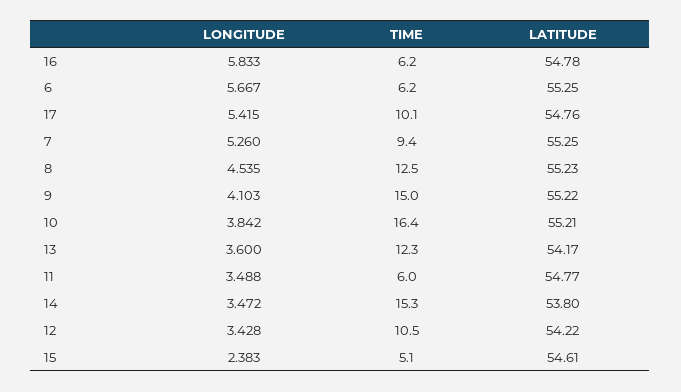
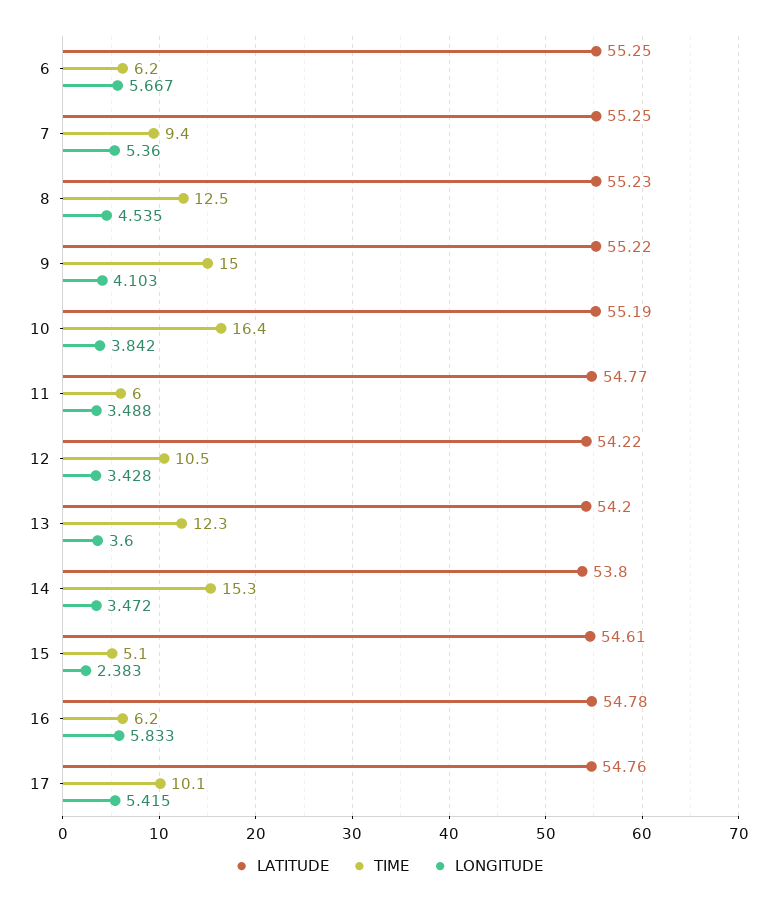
LONGITUDE, 7: 5.26 -> 5.36
LATITUDE, 10: 55.21 -> 55.19
LATITUDE, 13: 54.17 -> 54.2

